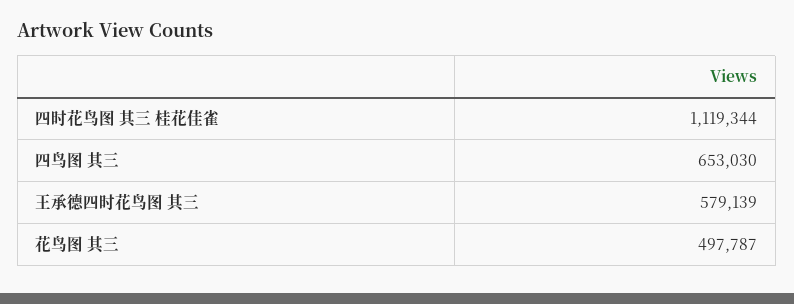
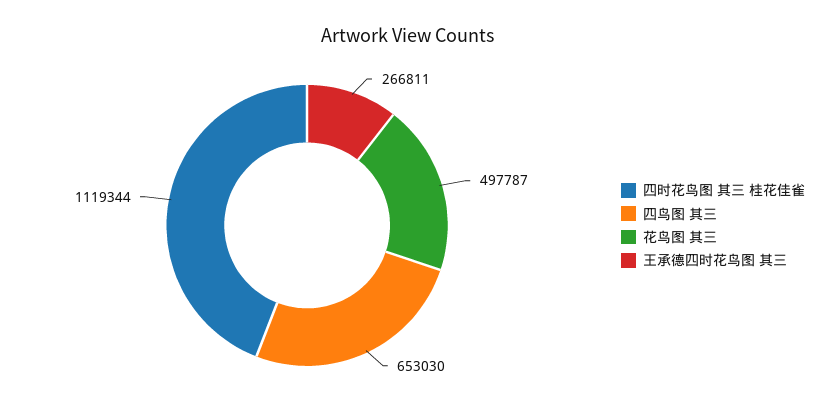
王承德四时花鸟图 其三: 579139 -> 266811

